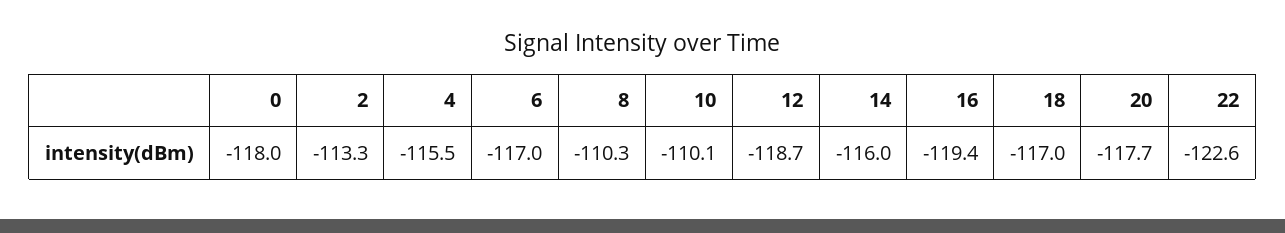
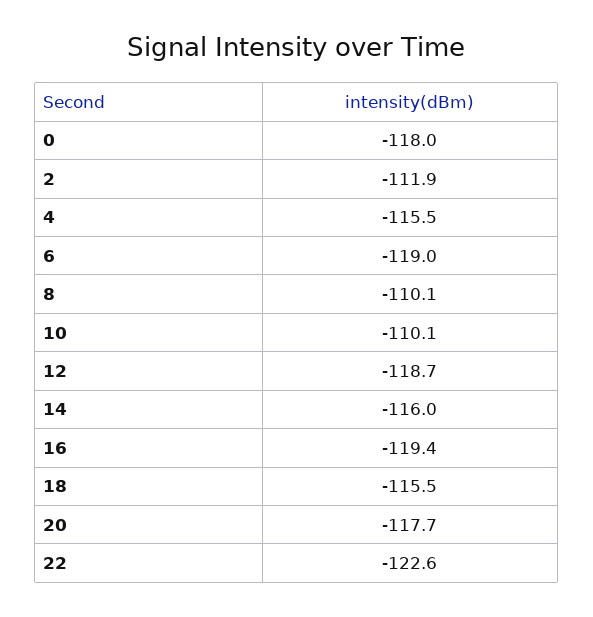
2: -113.3 -> -111.9
6: -117 -> -119
8: -110.3 -> -110.1
18: -117 -> -115.5

